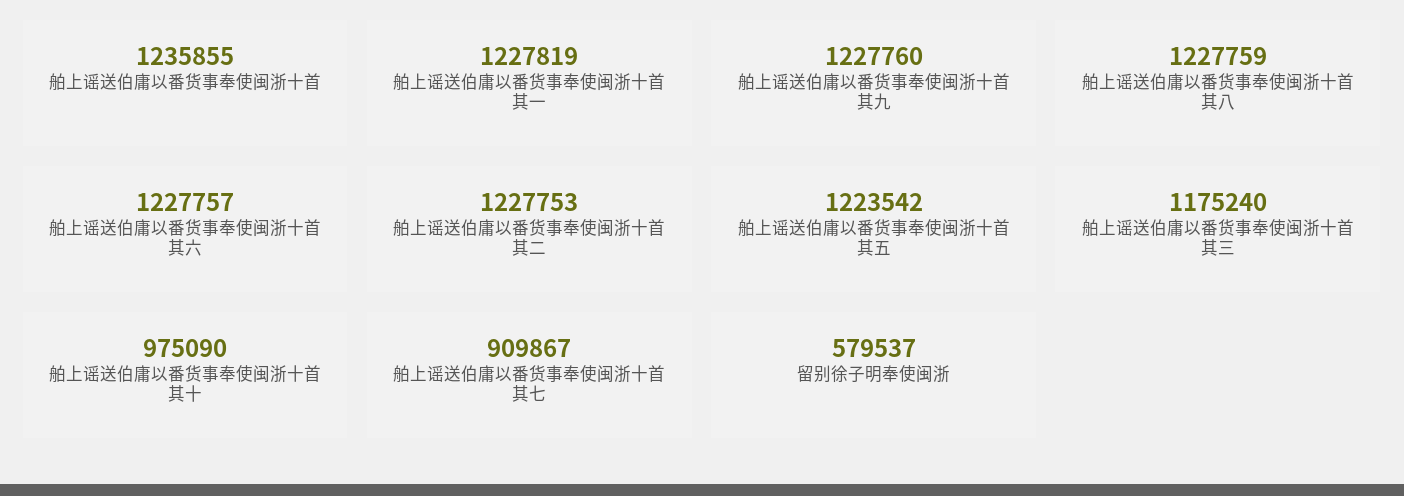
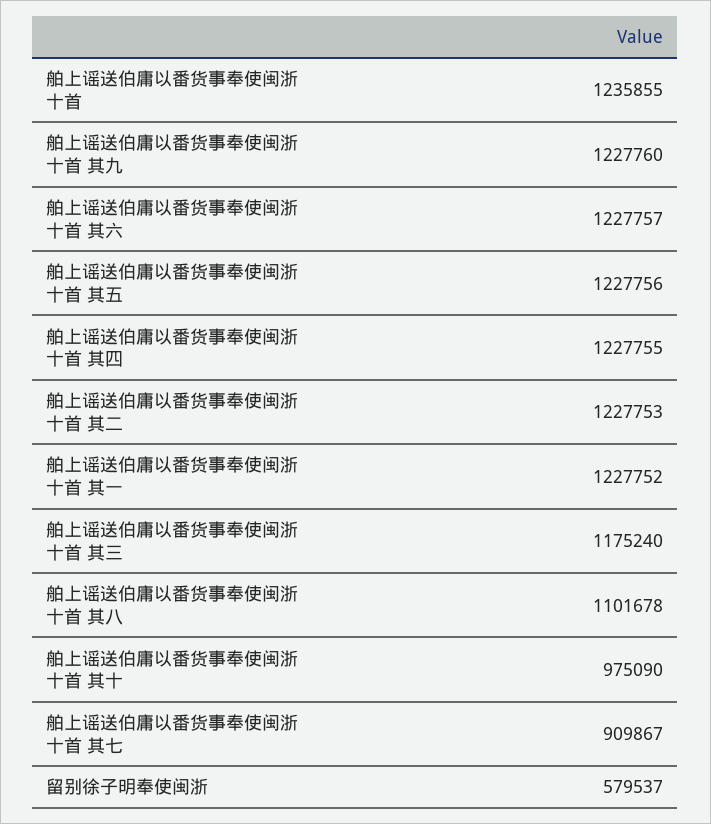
舶上谣送伯庸以番货事奉使闽浙十首 其一: 1227819 -> 1227752
舶上谣送伯庸以番货事奉使闽浙十首 其八: 1227759 -> 1101678
舶上谣送伯庸以番货事奉使闽浙十首 其五: 1223542 -> 1227756
舶上谣送伯庸以番货事奉使闽浙十首 其四: none -> 1227755

